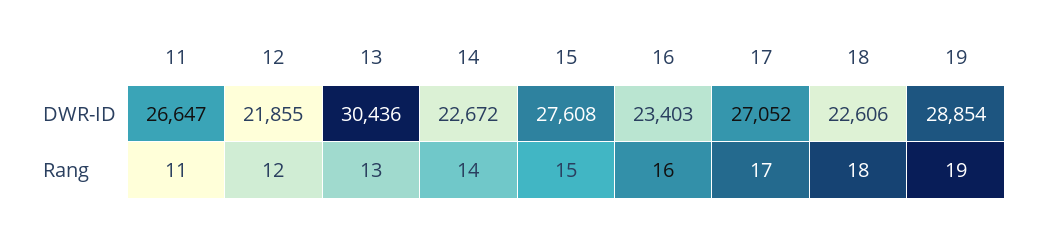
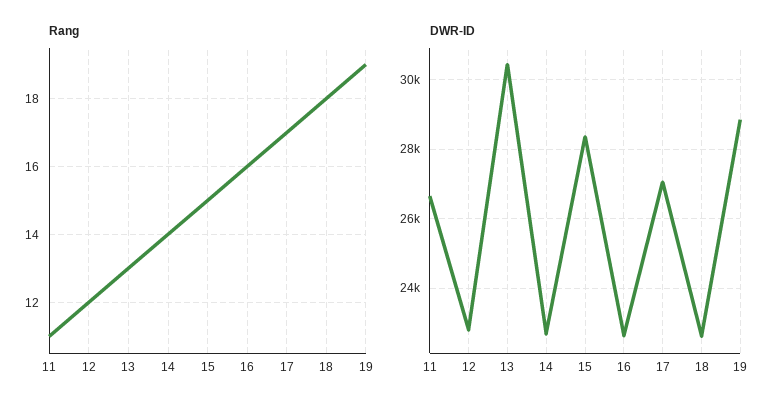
DWR-ID, 12: 21855 -> 22800
DWR-ID, 15: 27608 -> 28400
DWR-ID, 16: 23403 -> 22600

